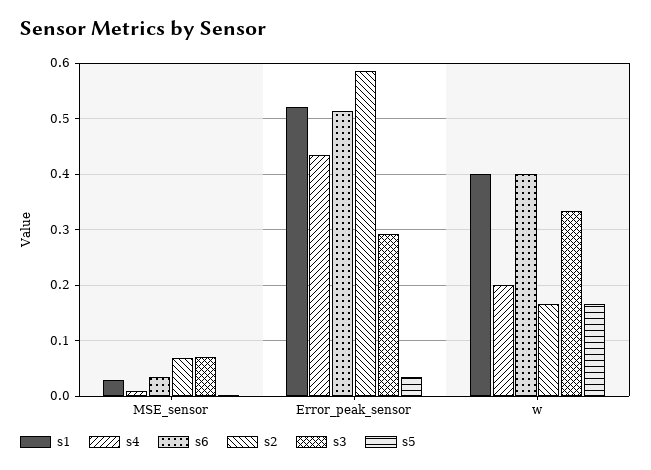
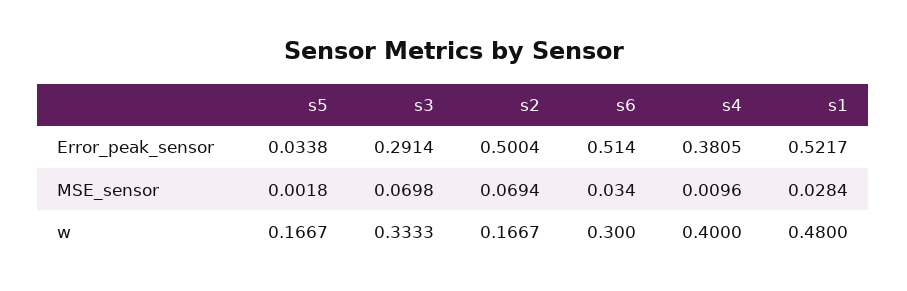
s4, Error_peak_sensor: 0.44 -> 0.3805
s2, Error_peak_sensor: 0.58 -> 0.5004
s1, w: 0.4 -> 0.48
s4, w: 0.2 -> 0.4
s6, w: 0.4 -> 0.3

